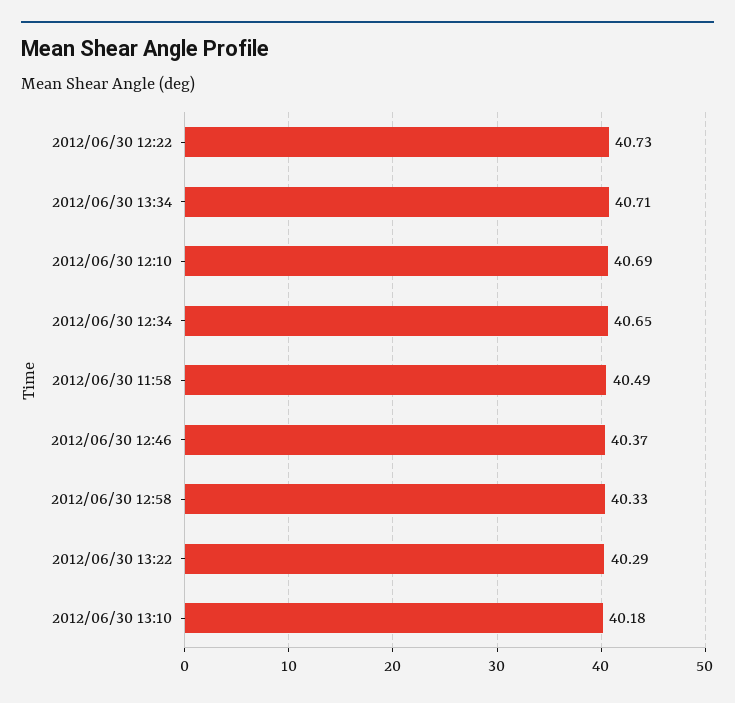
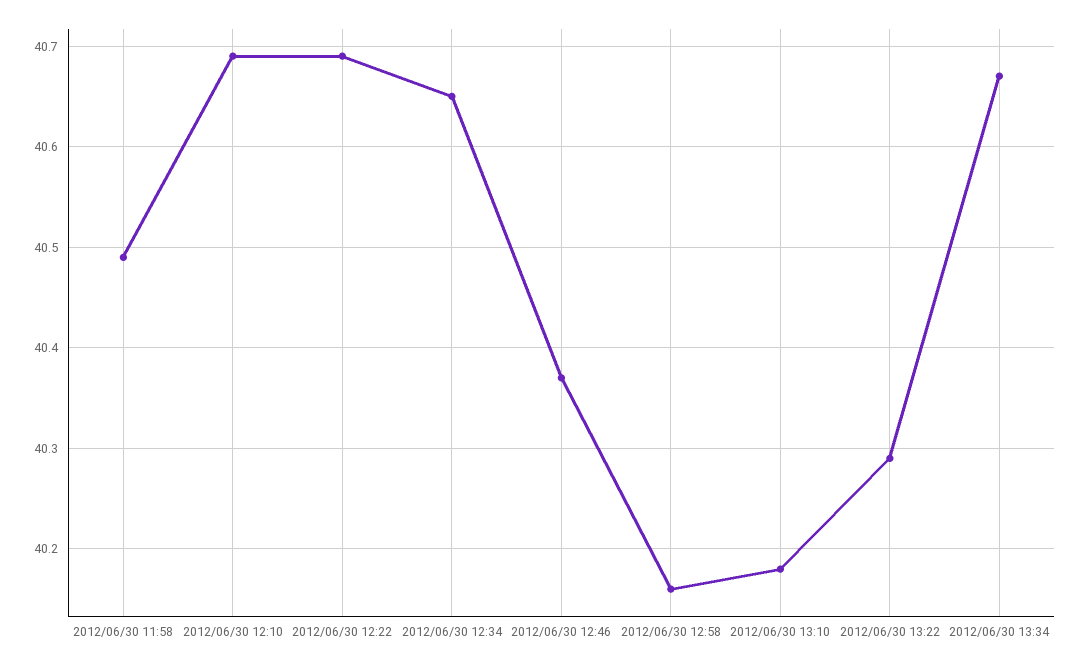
2012/06/30 12:22: 40.73 -> 40.69
2012/06/30 13:34: 40.71 -> 40.67
2012/06/30 12:58: 40.33 -> 40.16

